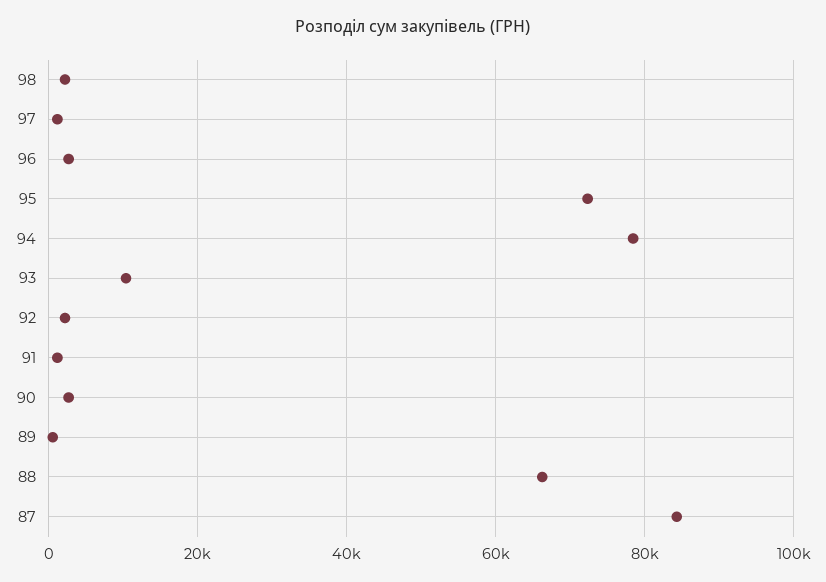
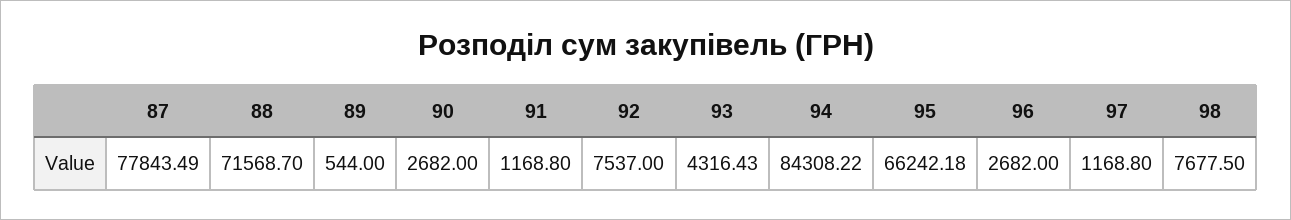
98: 2000 -> 7677.5
95: 72000 -> 66242.18
94: 78000 -> 84308.22
93: 10000 -> 4316.43
92: 2000 -> 7537
88: 66000 -> 71568.7
87: 84000 -> 77843.49

